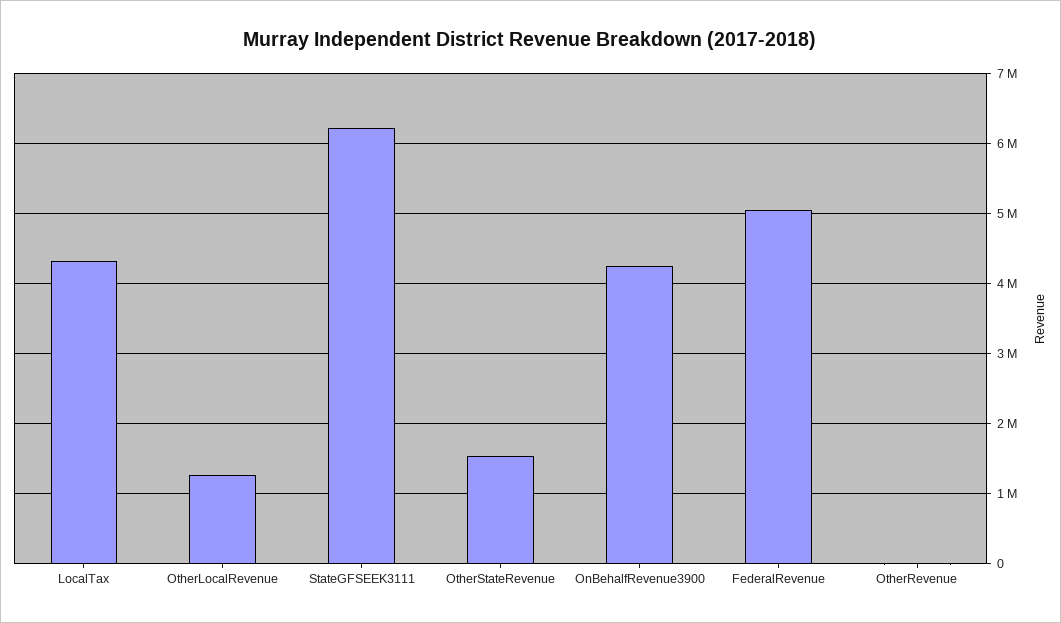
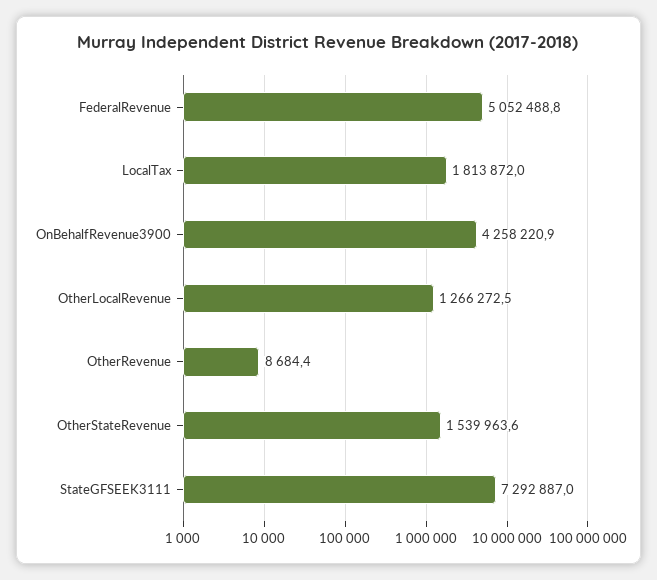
LocalTax: 4300000 -> 1813872
StateGFSEEK3111: 6200000 -> 7292887

